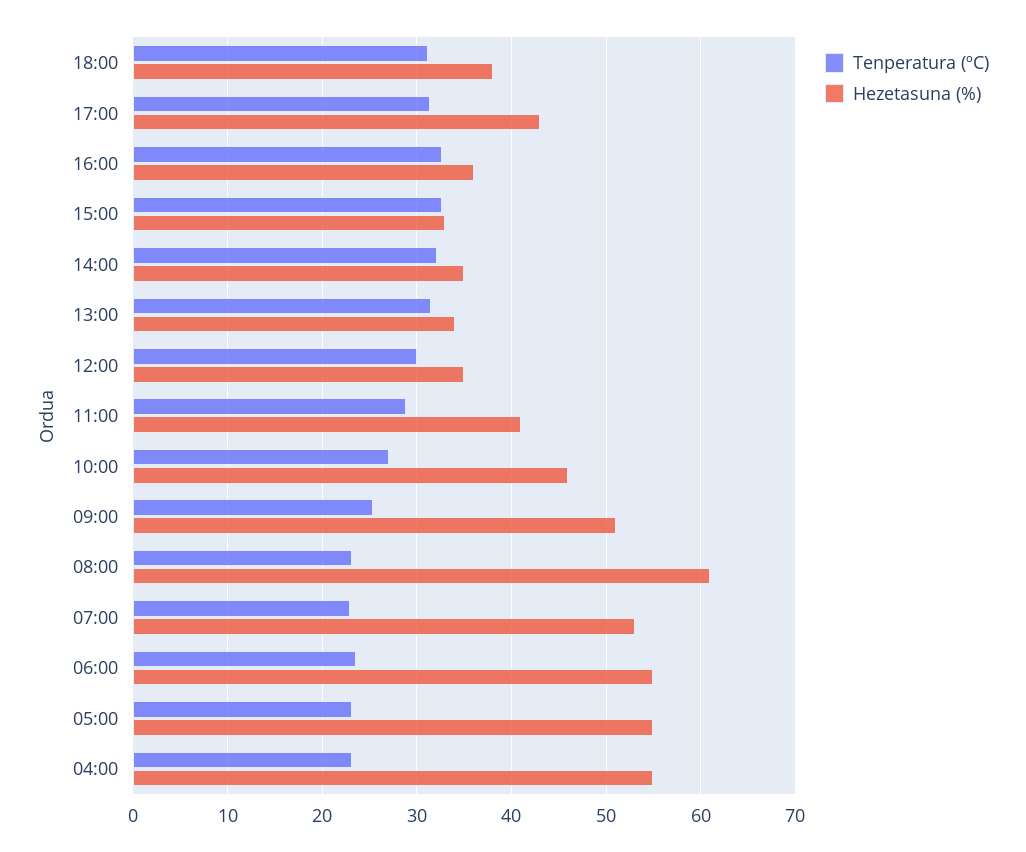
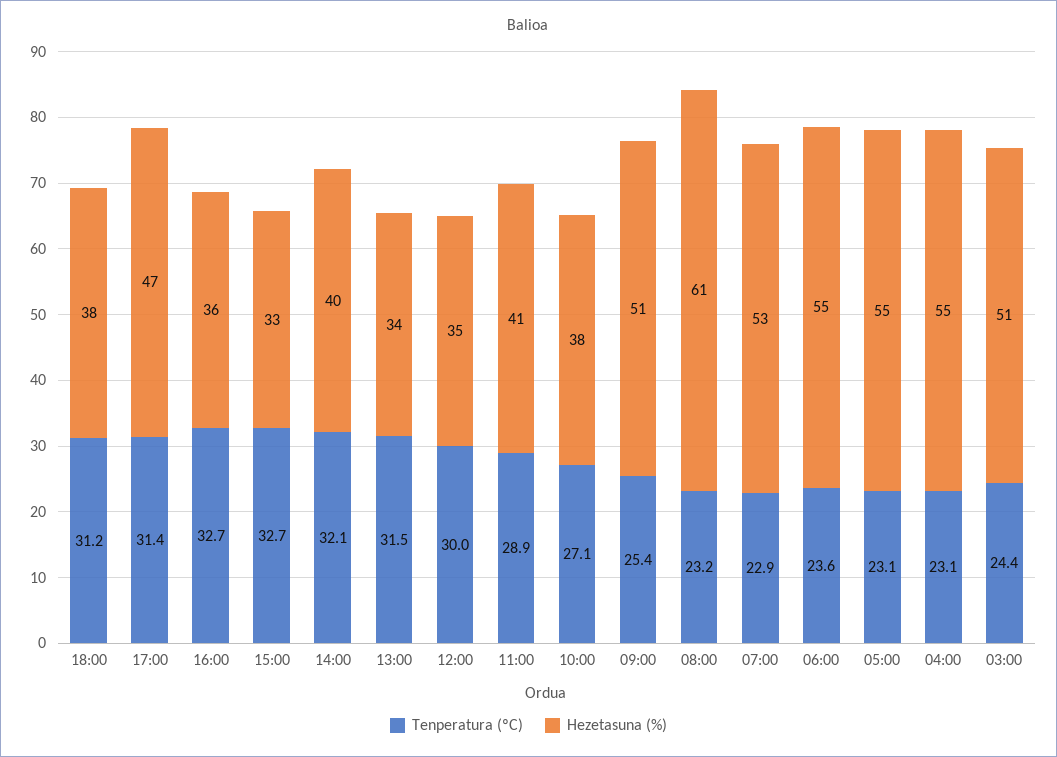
Hezetasuna (%), 17:00: 43 -> 47
Hezetasuna (%), 14:00: 35 -> 40
Hezetasuna (%), 10:00: 46 -> 38
Tenperatura (ºC), 03:00: none -> 24.4
Hezetasuna (%), 03:00: none -> 51

